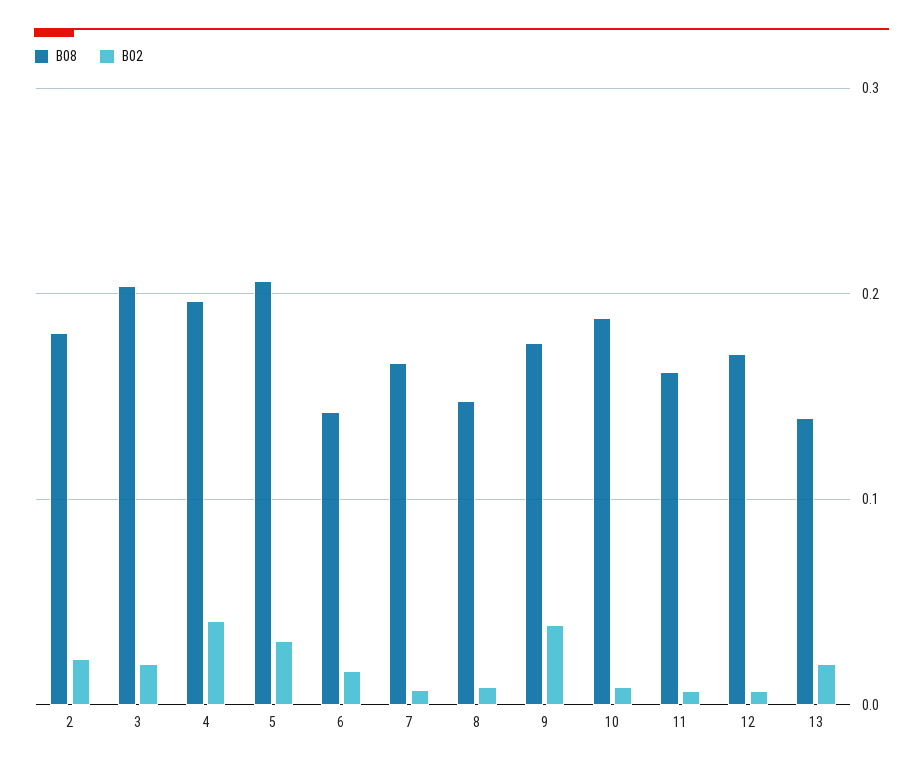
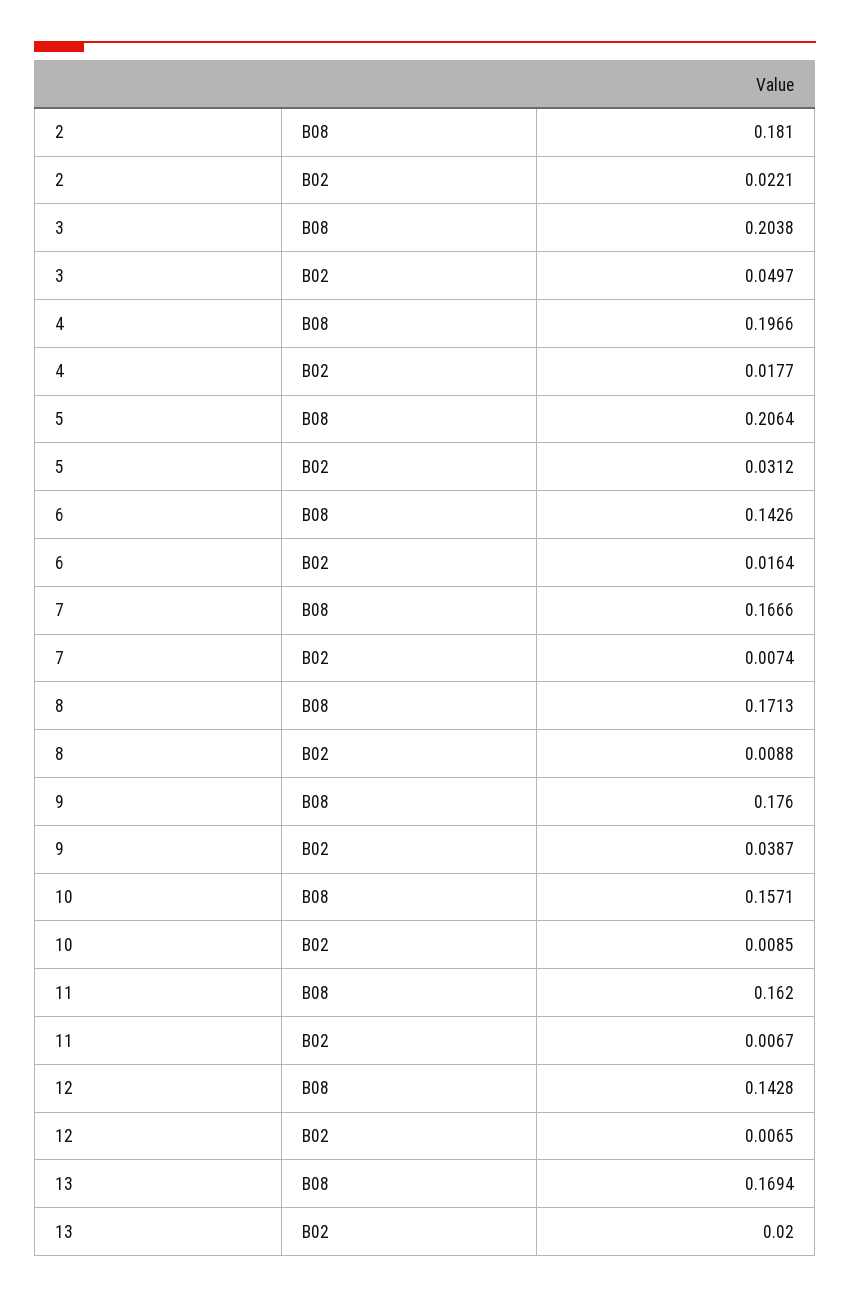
B02, 3: 0.02 -> 0.0497
B02, 4: 0.04 -> 0.0177
B08, 8: 0.15 -> 0.1713
B08, 10: 0.19 -> 0.1571
B08, 12: 0.17 -> 0.1428
B08, 13: 0.14 -> 0.1694

